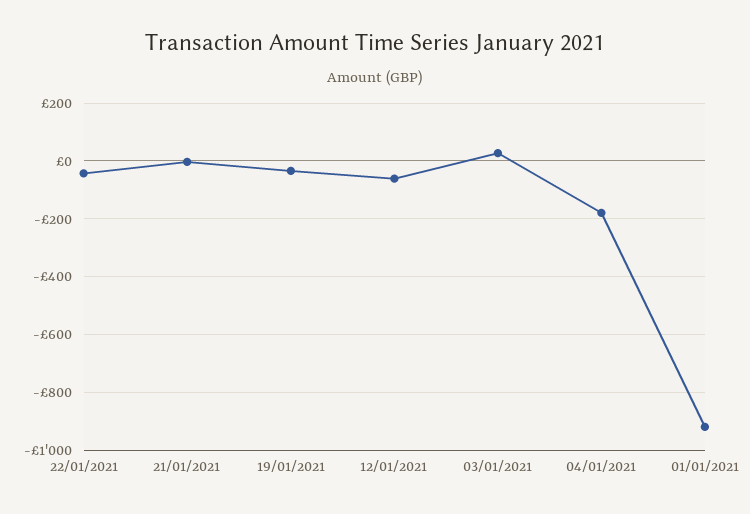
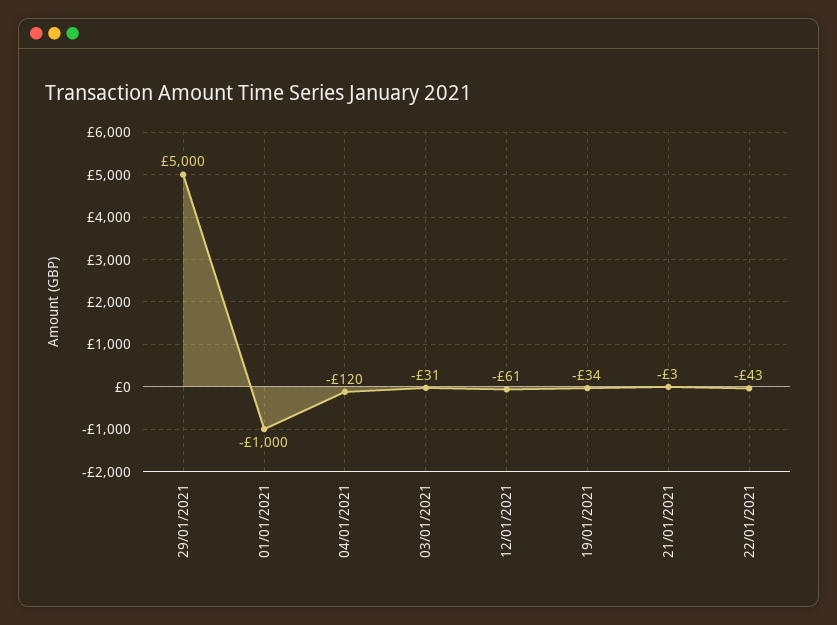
03/01/2021: 25 -> -31
04/01/2021: -175 -> -120
01/01/2021: -925 -> -1000
29/01/2021: none -> 5000

